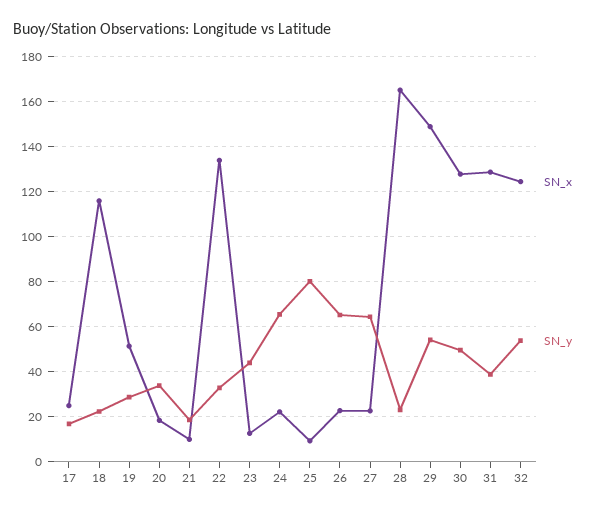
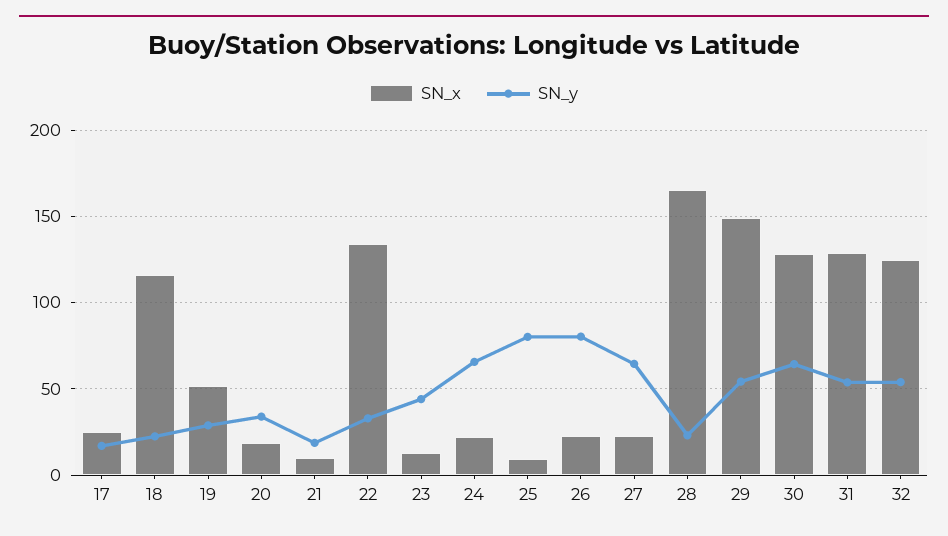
SN_y, 26: 65 -> 80
SN_y, 30: 50 -> 65
SN_y, 31: 40 -> 55

